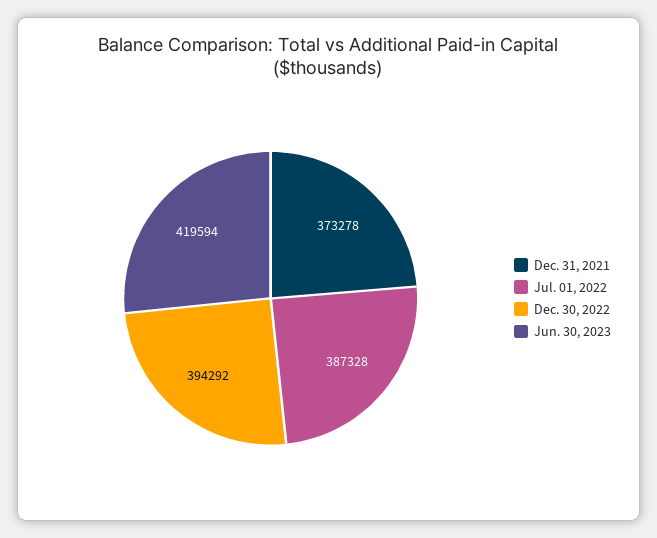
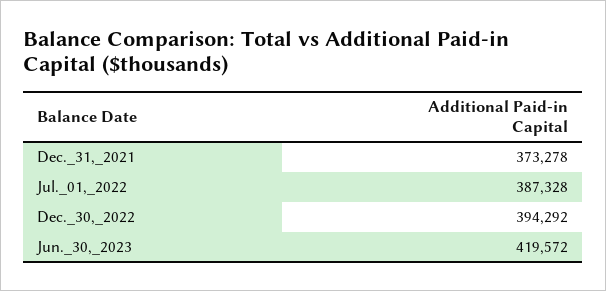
Jun. 30, 2023: 419594 -> 419572

